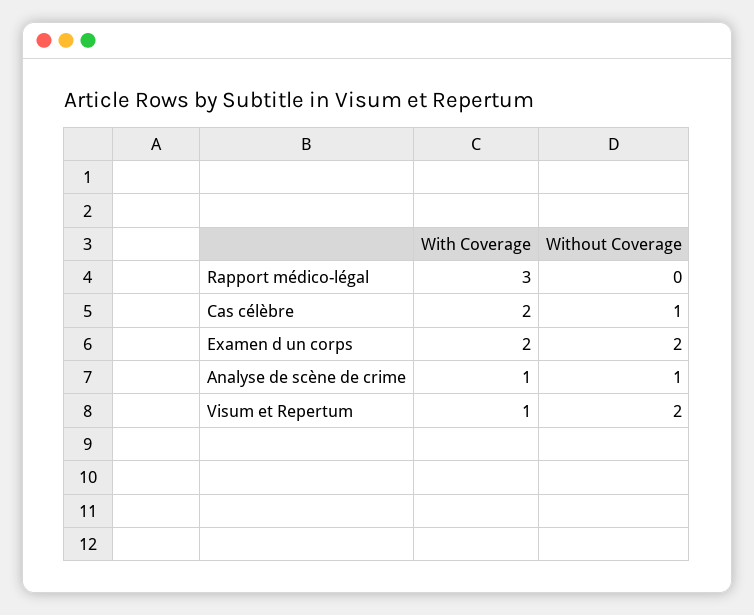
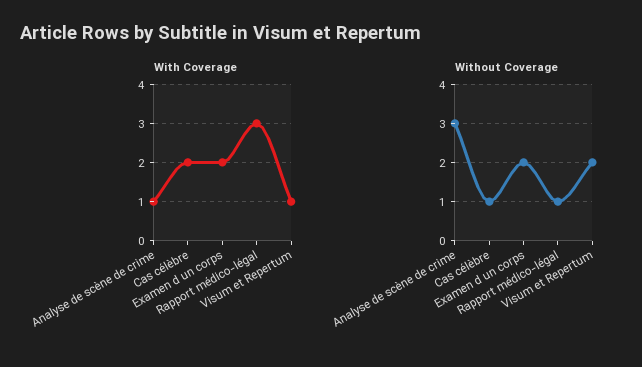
Without Coverage, Rapport médico-légal: 0 -> 1
Without Coverage, Analyse de scène de crime: 1 -> 3

